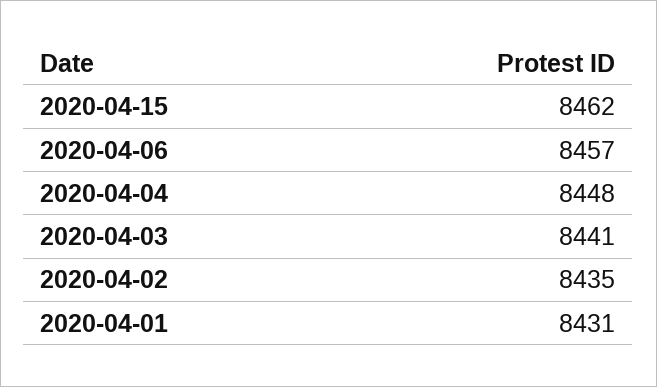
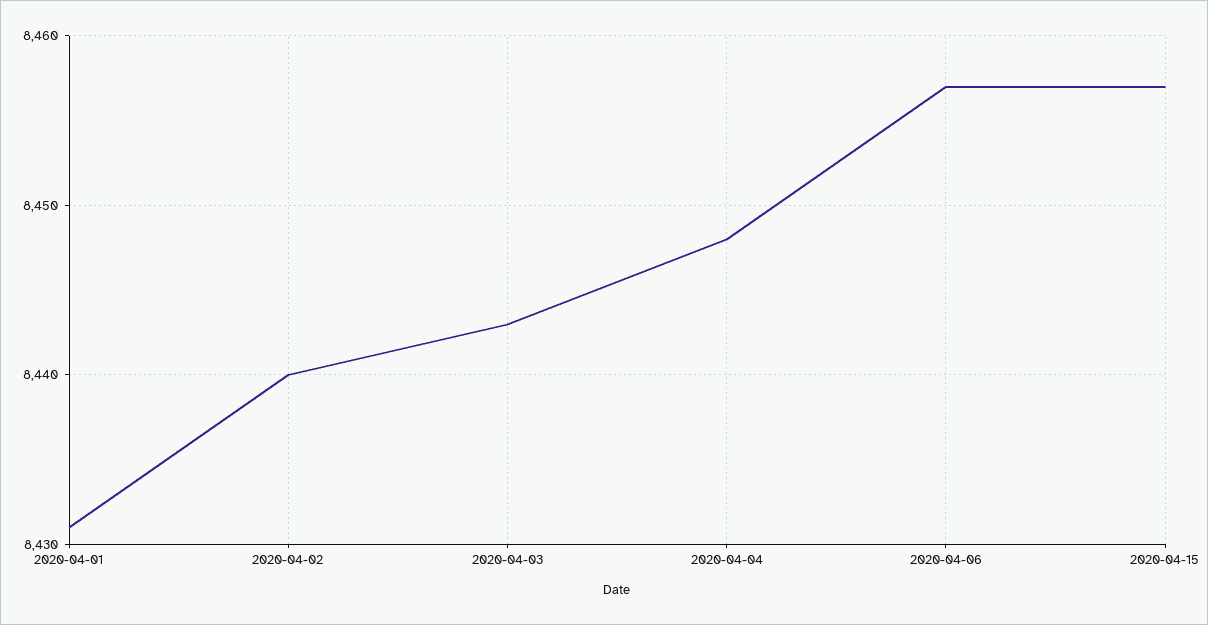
2020-04-15: 8462 -> 8457
2020-04-03: 8441 -> 8443
2020-04-02: 8435 -> 8440

